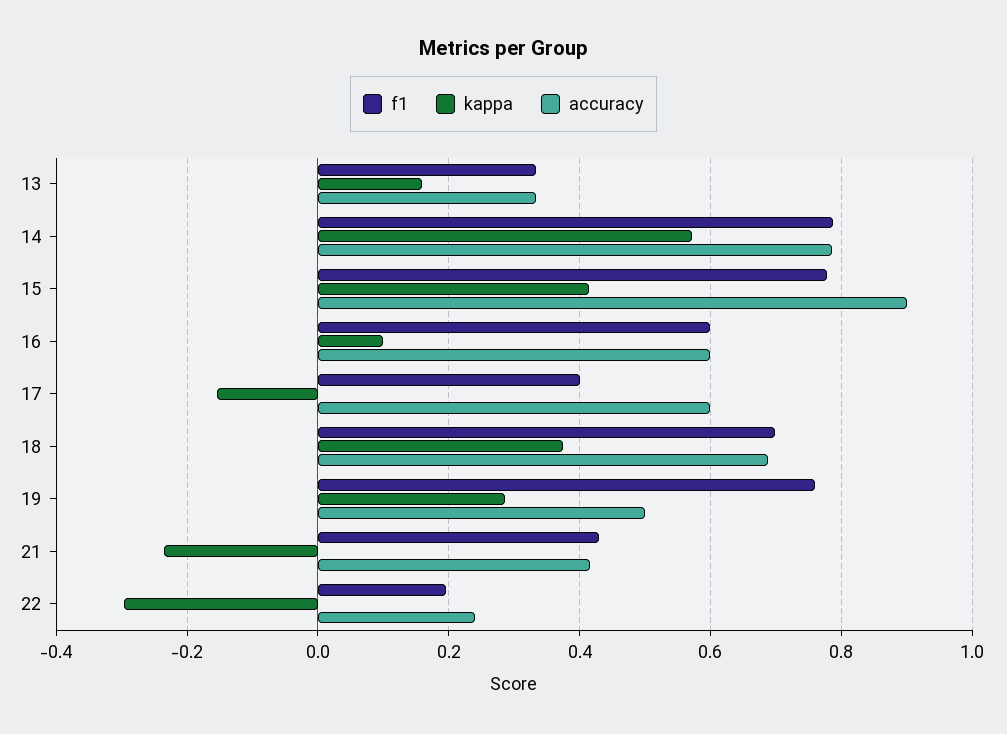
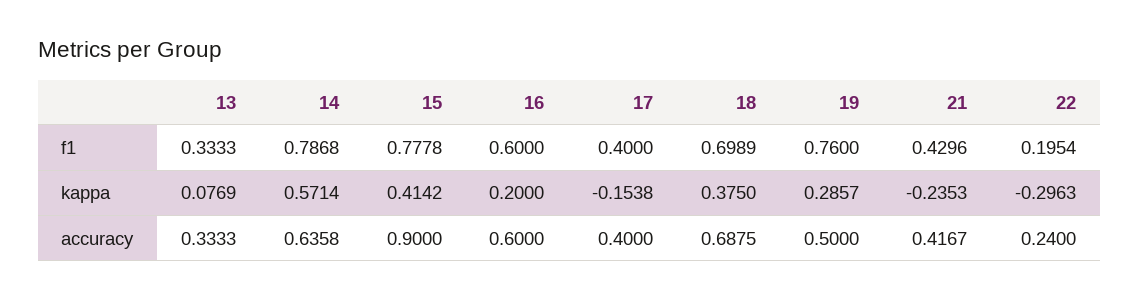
kappa, 13: 0.16 -> 0.0769
accuracy, 14: 0.78 -> 0.6358
kappa, 16: 0.1 -> 0.2
accuracy, 17: 0.6 -> 0.4

